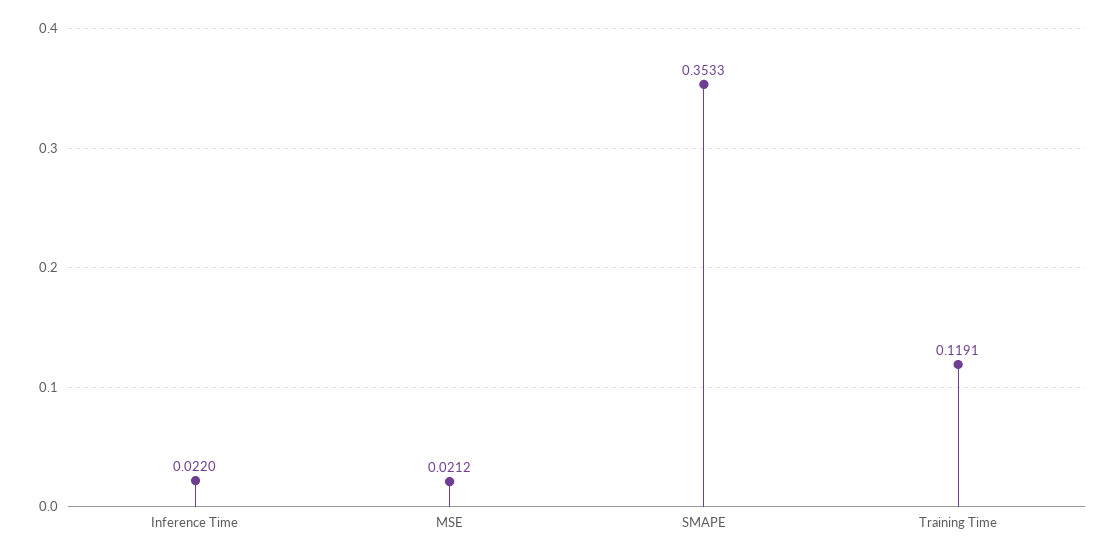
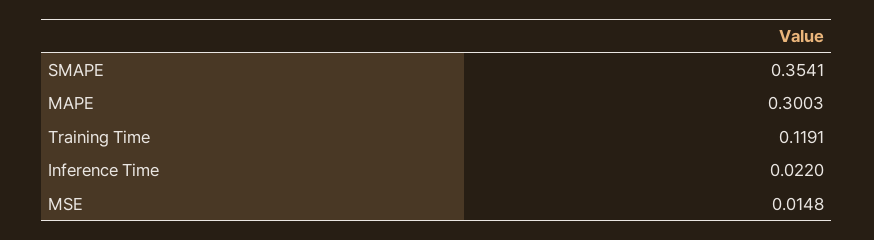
MSE: 0.0212 -> 0.0148
SMAPE: 0.3533 -> 0.3541
MAPE: none -> 0.3003

